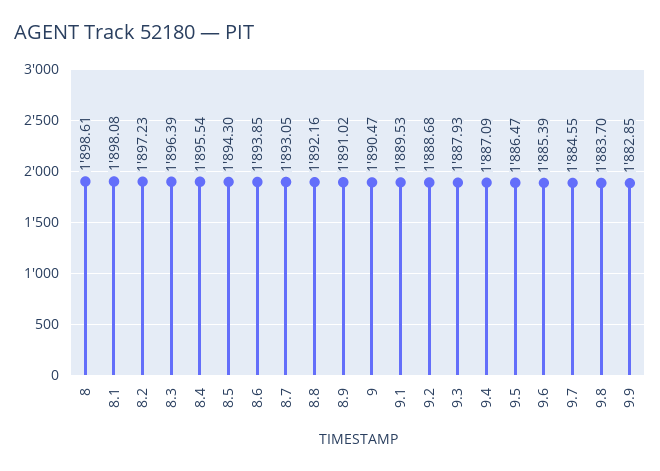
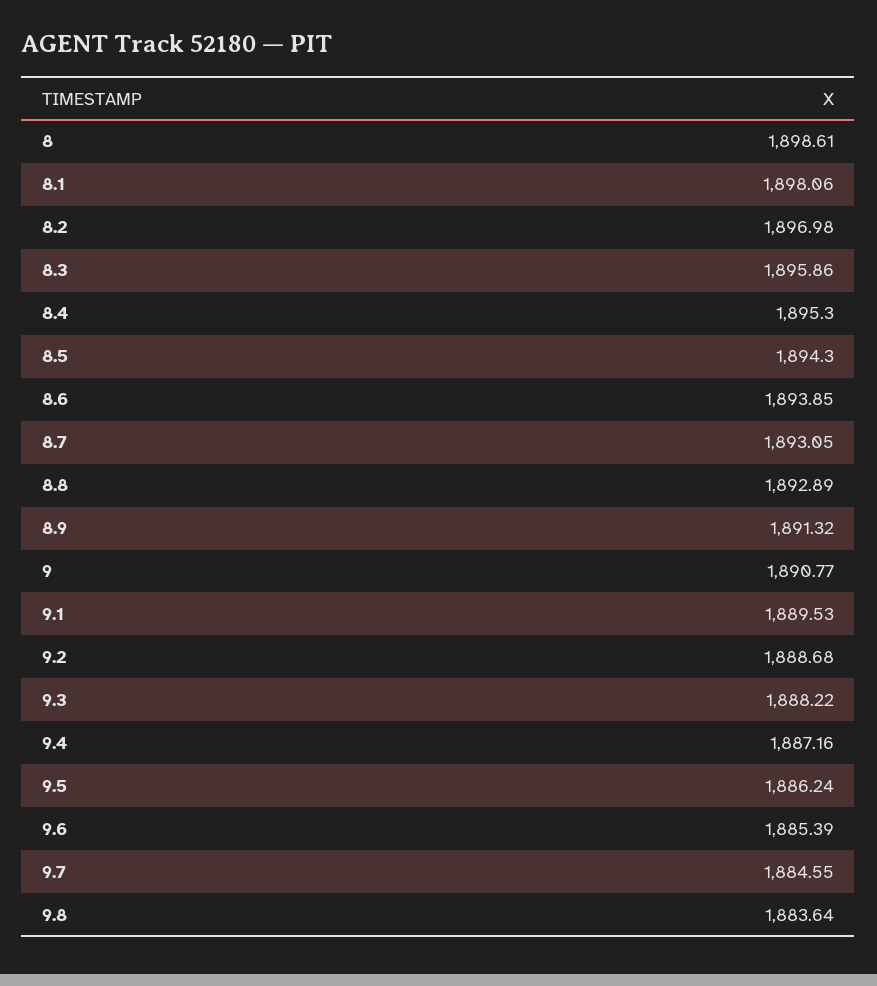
8.1: 1898.08 -> 1898.06
8.2: 1897.23 -> 1896.98
8.3: 1896.39 -> 1895.86
8.4: 1895.54 -> 1895.3
8.8: 1892.16 -> 1892.89
8.9: 1891.02 -> 1891.32
9: 1890.47 -> 1890.77
9.3: 1887.93 -> 1888.22
9.4: 1887.09 -> 1887.16
9.5: 1886.47 -> 1886.24
9.8: 1883.7 -> 1883.64
9.9: 1882.85 -> none

